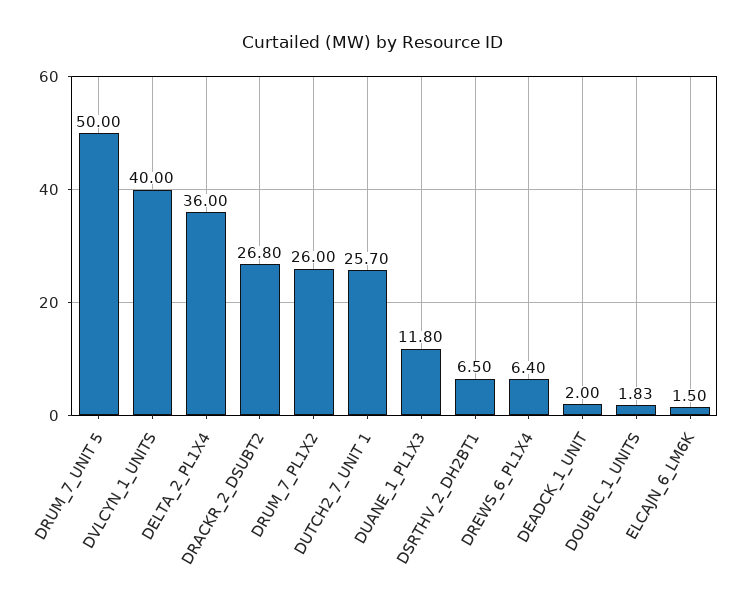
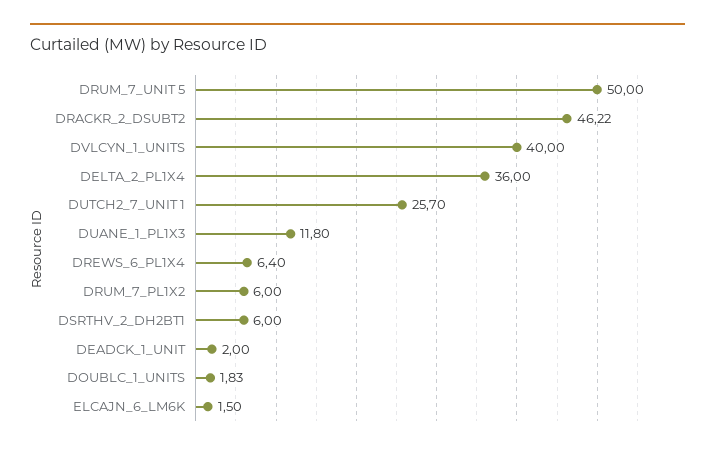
DRACKR_2_DSUBT2: 26.8 -> 46.22
DRUM_7_PL1X2: 26 -> 6
DSRTHV_2_DH2BT1: 6.5 -> 6

